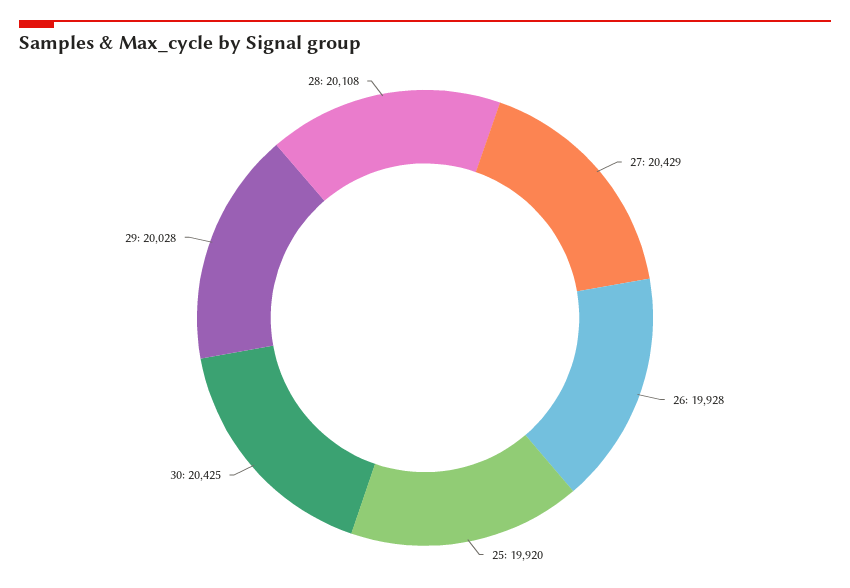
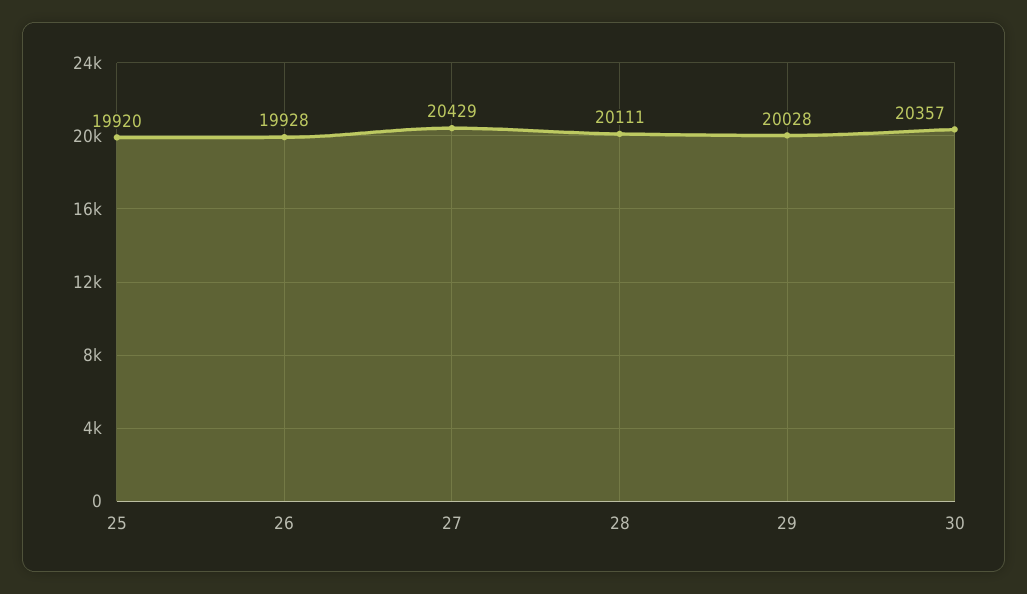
30: 20425 -> 20357
28: 20108 -> 20111

